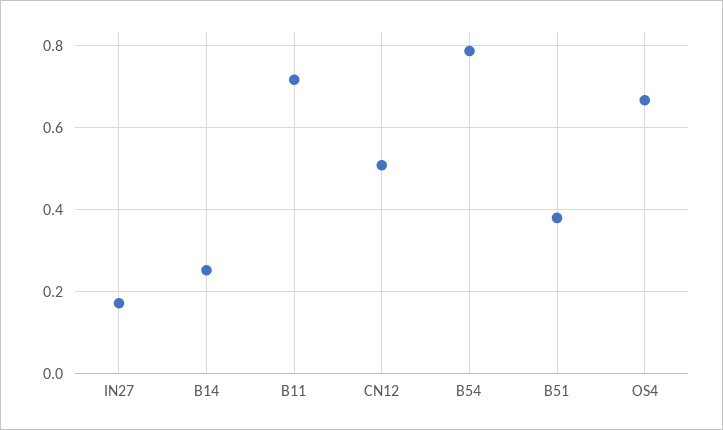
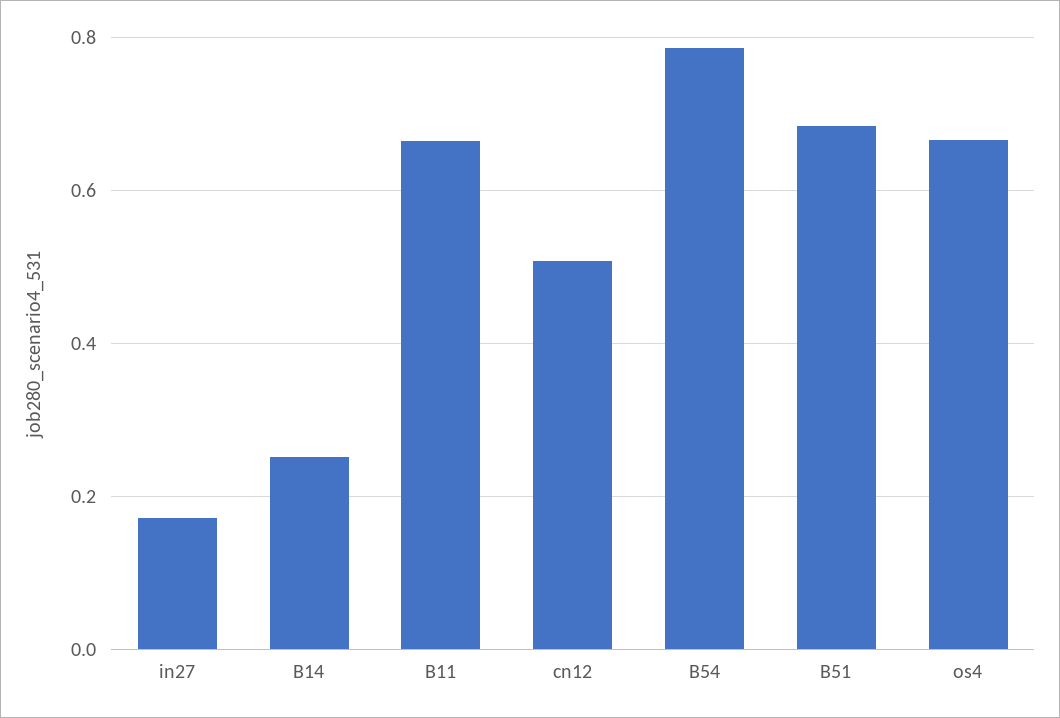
B11: 0.72 -> 0.66
B51: 0.38 -> 0.68

